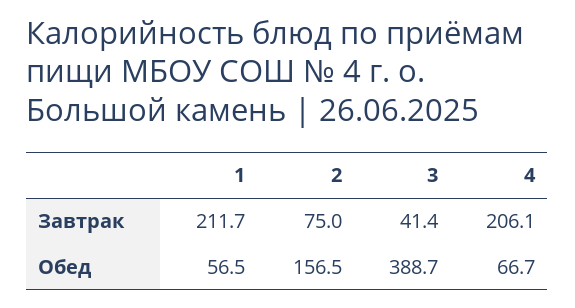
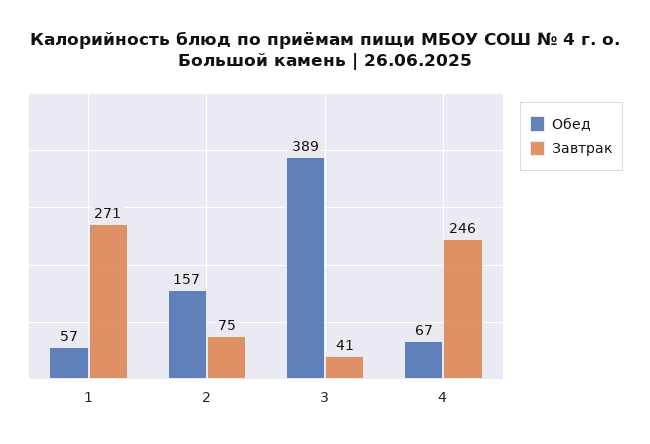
Завтрак, 1: 211.7 -> 271
Завтрак, 4: 206.1 -> 246

